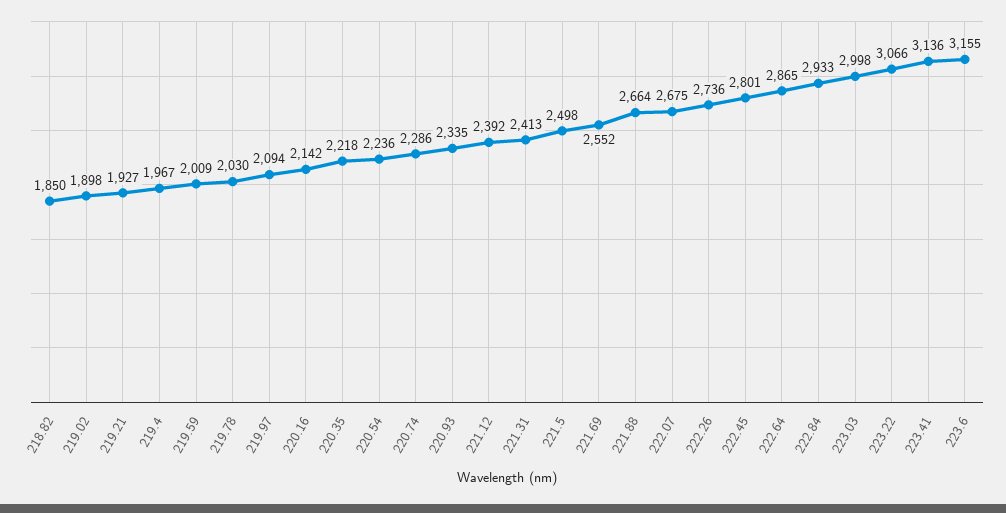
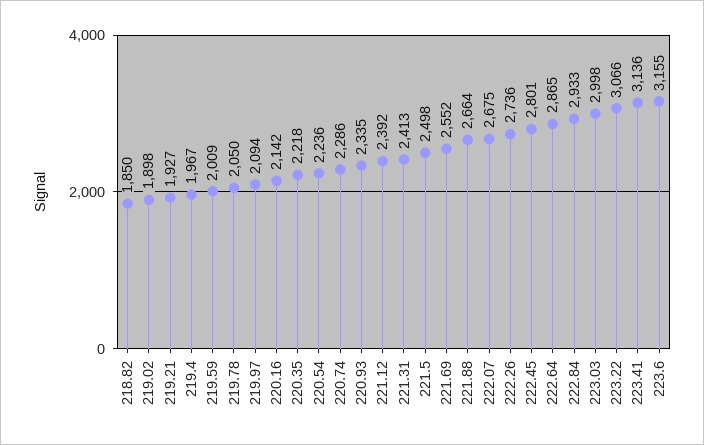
219.78: 2030 -> 2050

